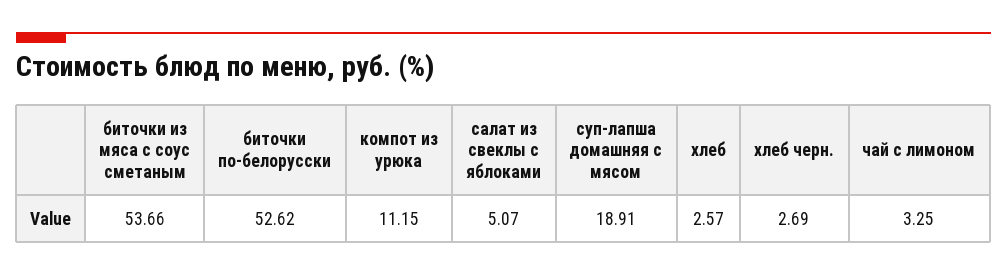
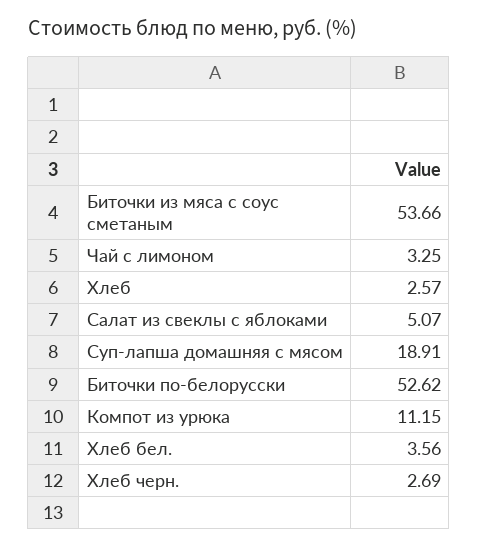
Хлеб бел.: none -> 3.56

